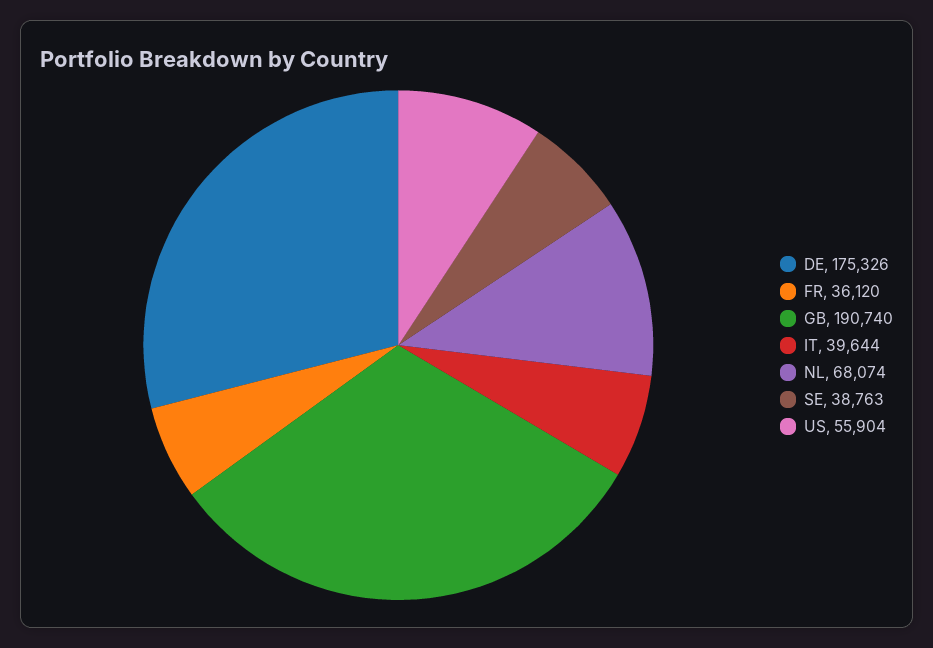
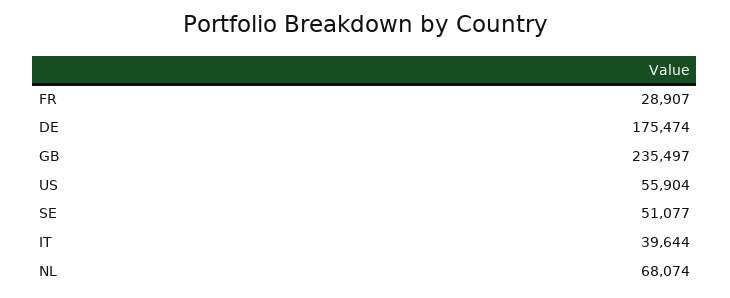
DE: 175326 -> 175474
FR: 36120 -> 28907
GB: 190740 -> 235497
SE: 38763 -> 51077

